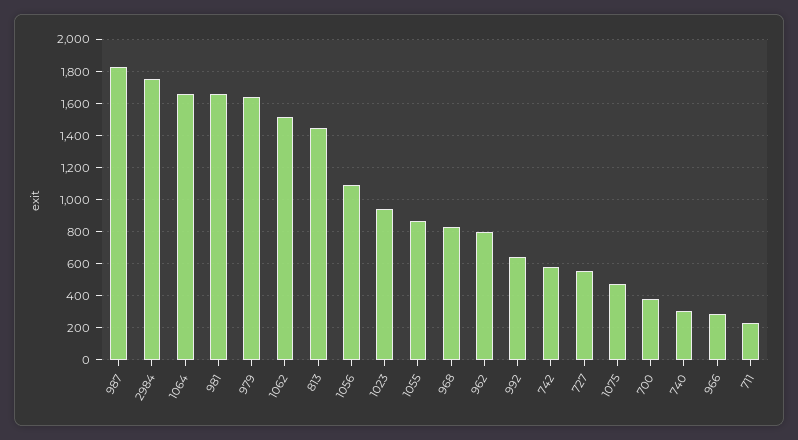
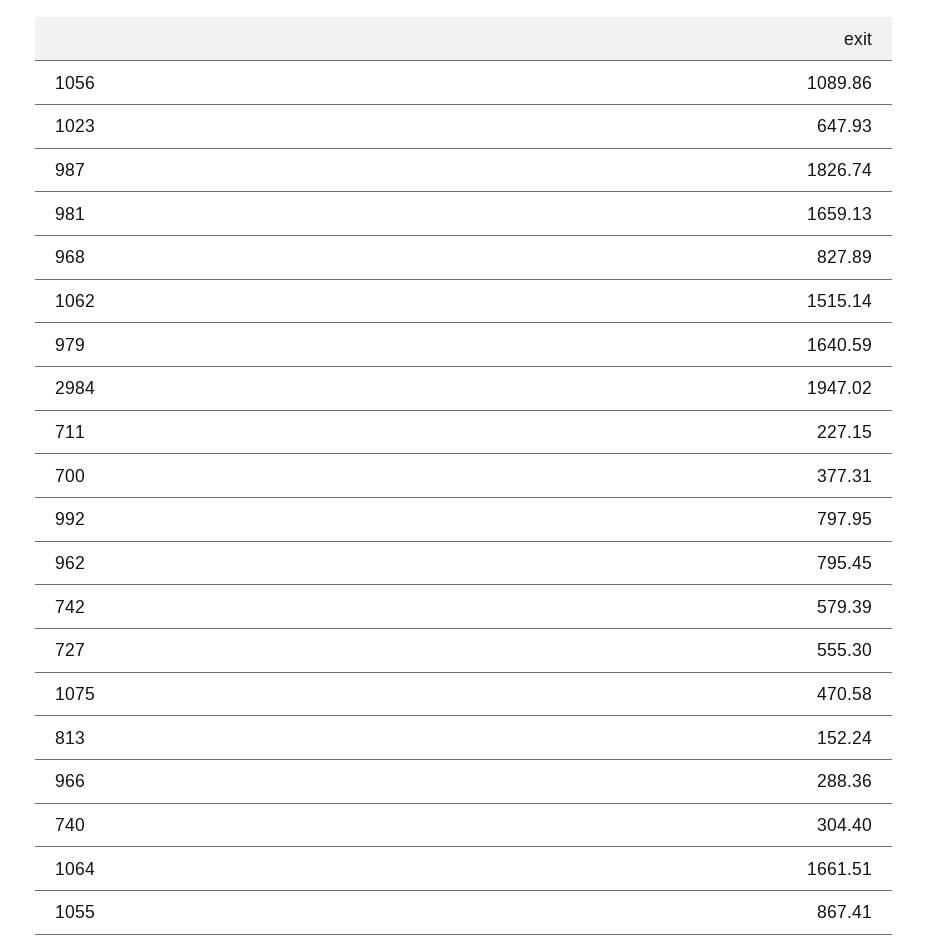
2984: 1750 -> 1947.02
813: 1450 -> 152.24
1023: 950 -> 647.93
992: 650 -> 797.95

